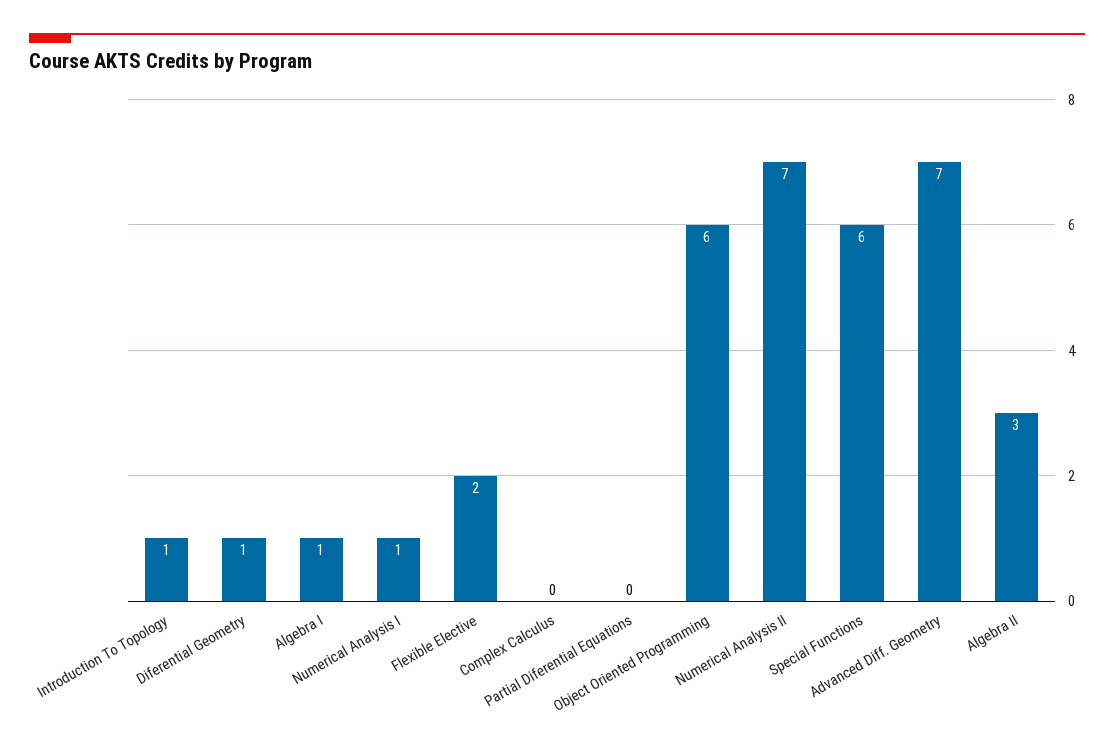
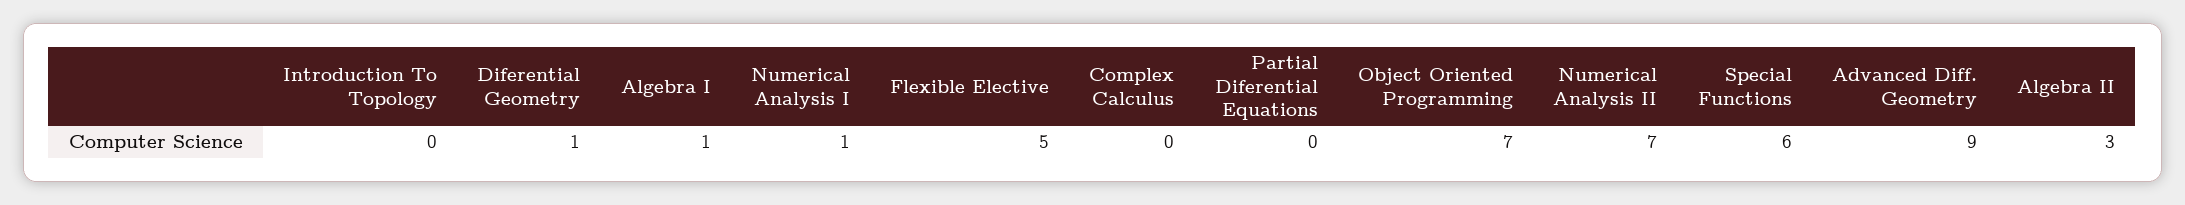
Introduction To Topology: 1 -> 0
Flexible Elective: 2 -> 5
Object Oriented Programming: 6 -> 7
Advanced Diff. Geometry: 7 -> 9

